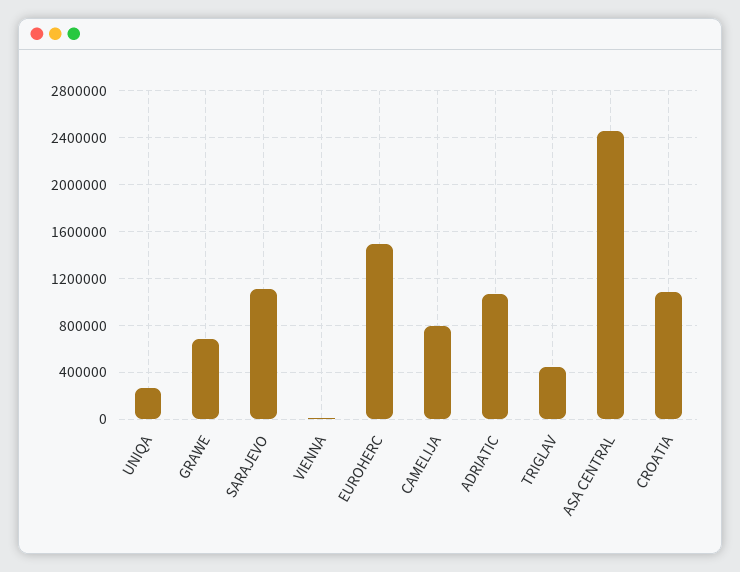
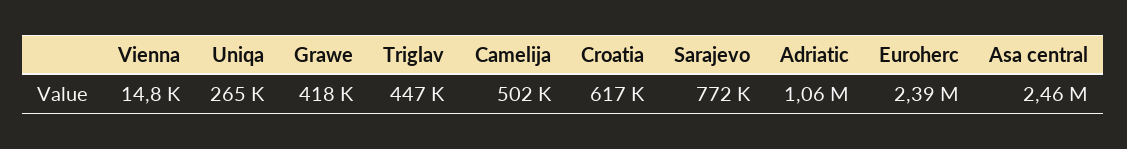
GRAWE: 700000 -> 418000
SARAJEVO: 1100000 -> 772000
EUROHERC: 1500000 -> 2390000
CAMELIJA: 800000 -> 502000
CROATIA: 1100000 -> 617000

